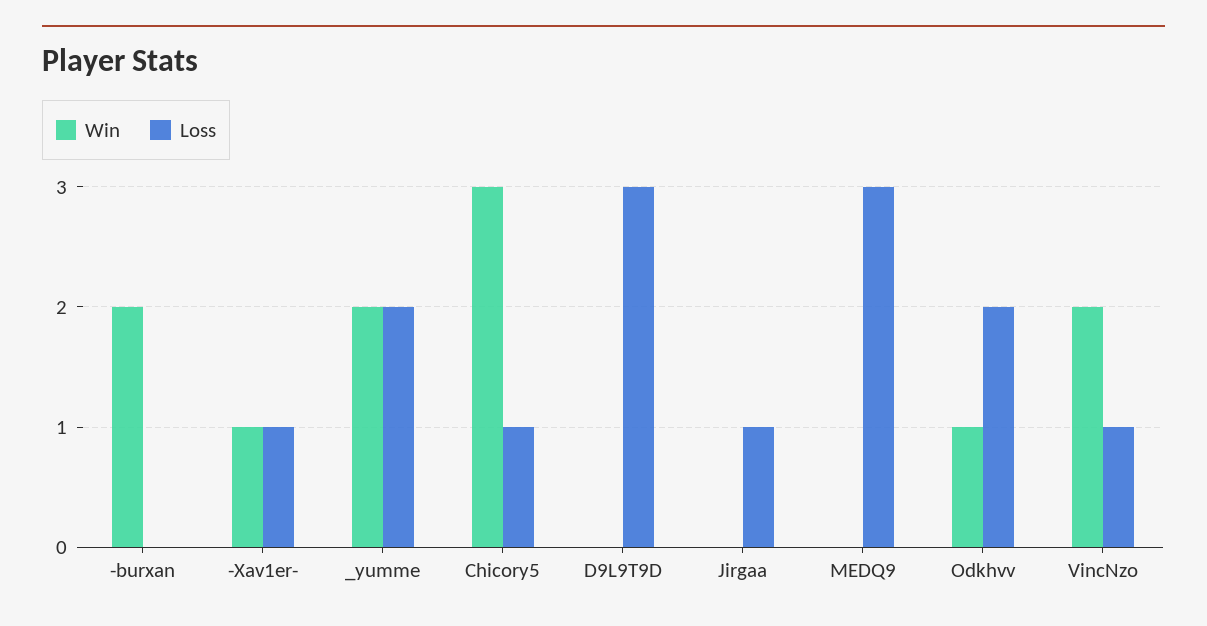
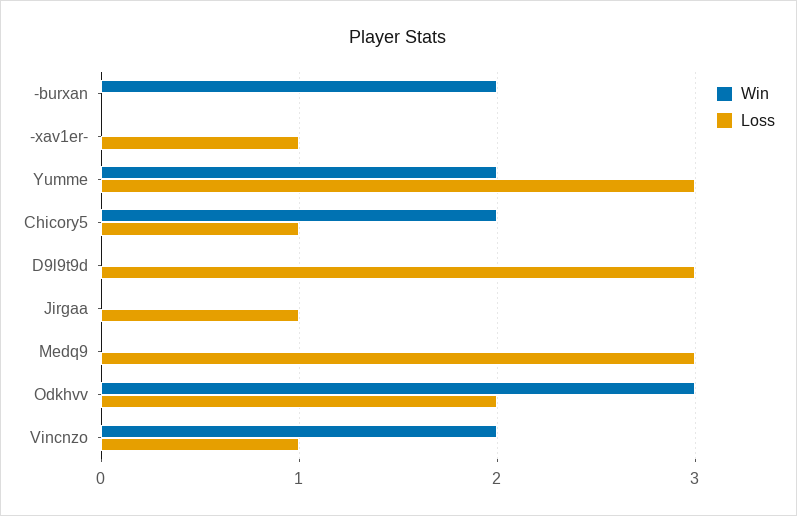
Win, -Xav1er-: 1 -> 0
Loss, _yumme: 2 -> 3
Win, Chicory5: 3 -> 2
Win, Odkhvv: 1 -> 3

